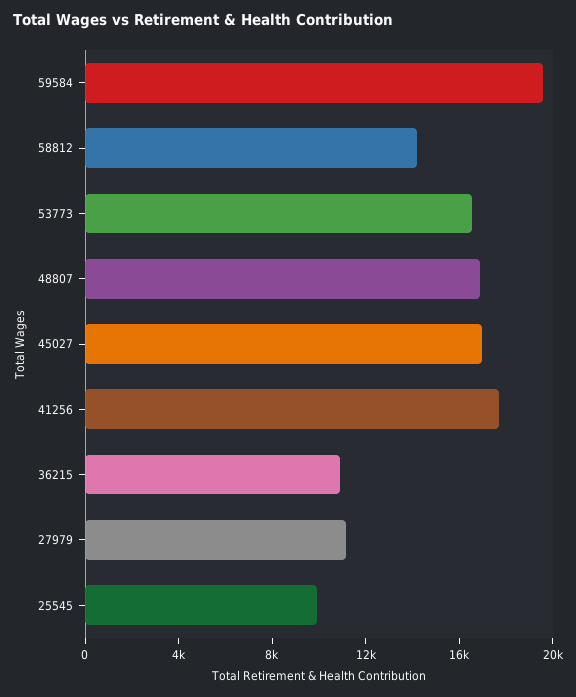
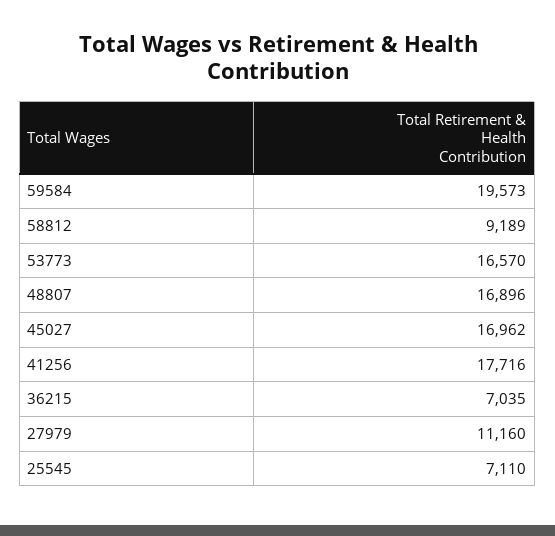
58812: 14000 -> 9189
36215: 11000 -> 7035
25545: 10000 -> 7110

